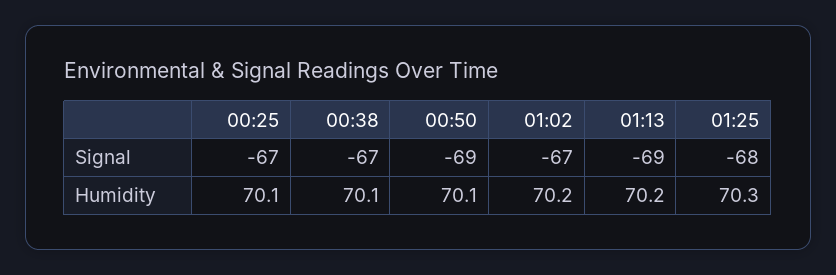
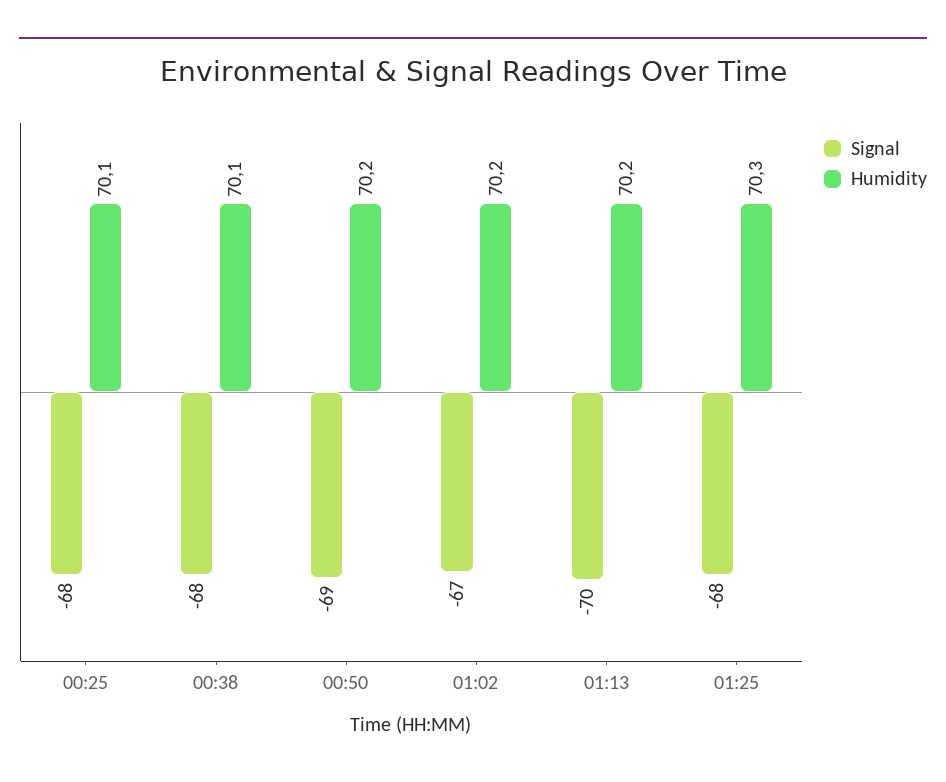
Signal, 00:25: -67 -> -68
Signal, 00:38: -67 -> -68
Signal, 01:13: -69 -> -70
Humidity, 00:50: 70.1 -> 70.2

